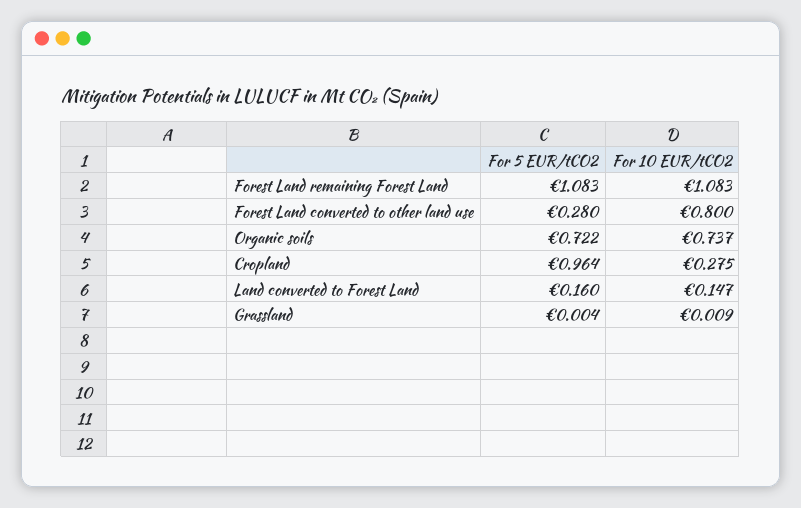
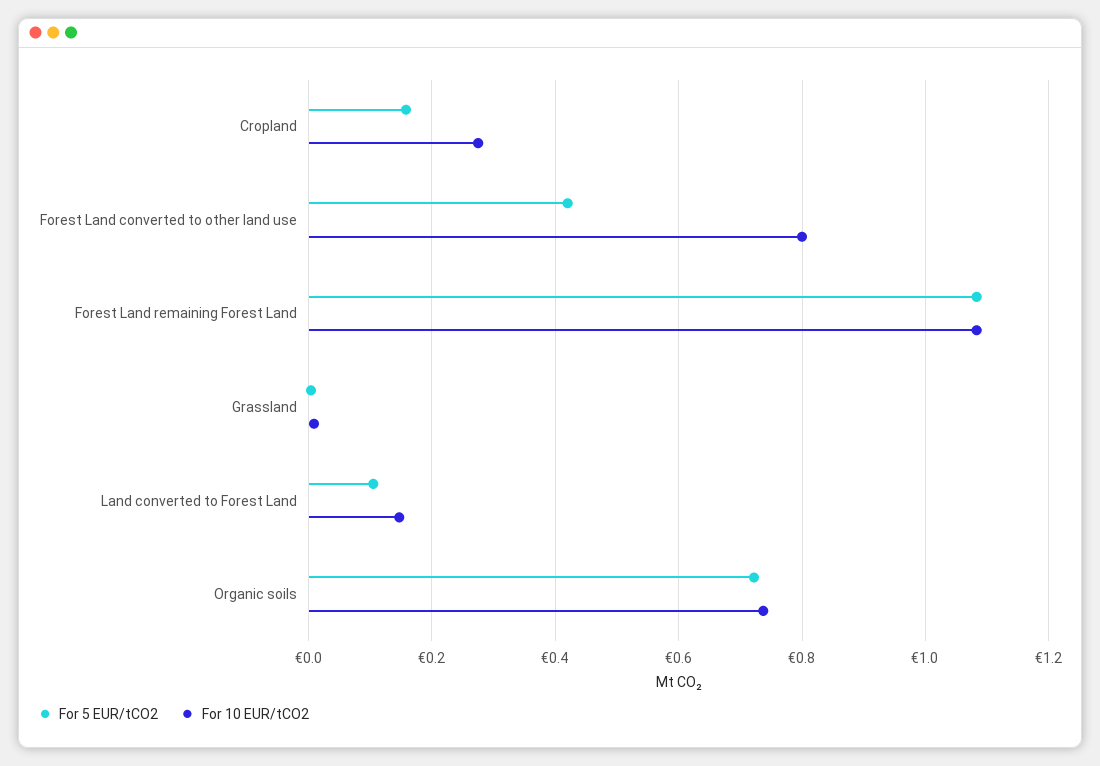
For 5 EUR/tCO2, Forest Land converted to other land use: 0.28 -> 0.42
For 5 EUR/tCO2, Cropland: 0.964 -> 0.16
For 5 EUR/tCO2, Land converted to Forest Land: 0.16 -> 0.1

